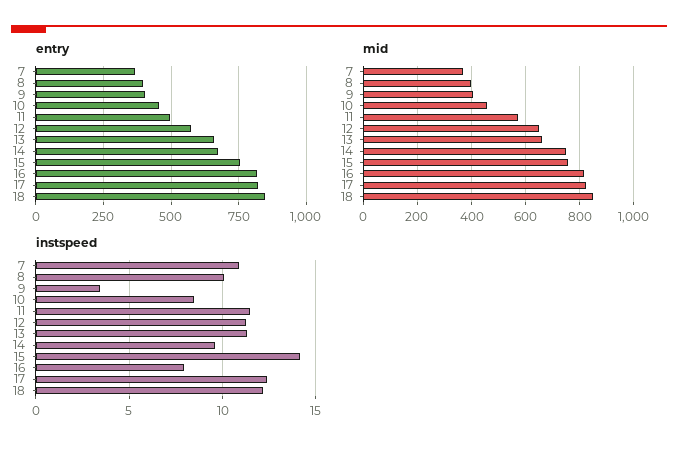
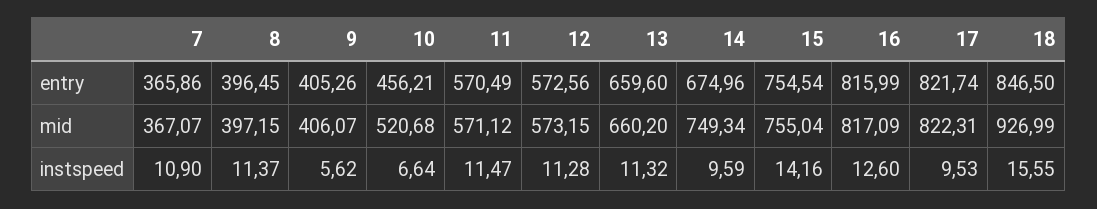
entry, 11: 500 -> 570.49
mid, 10: 450 -> 520.68
mid, 12: 650 -> 573.15
mid, 18: 850 -> 926.99
instspeed, 8: 10 -> 11.37
instspeed, 9: 3.5 -> 5.62
instspeed, 10: 8.5 -> 6.64
instspeed, 16: 8 -> 12.6
instspeed, 17: 12.5 -> 9.53
instspeed, 18: 12 -> 15.55

